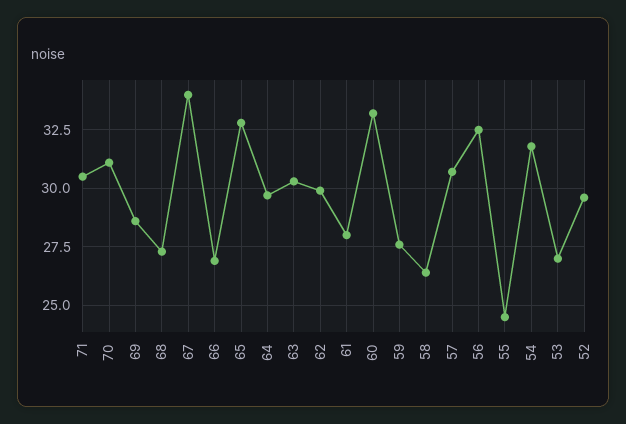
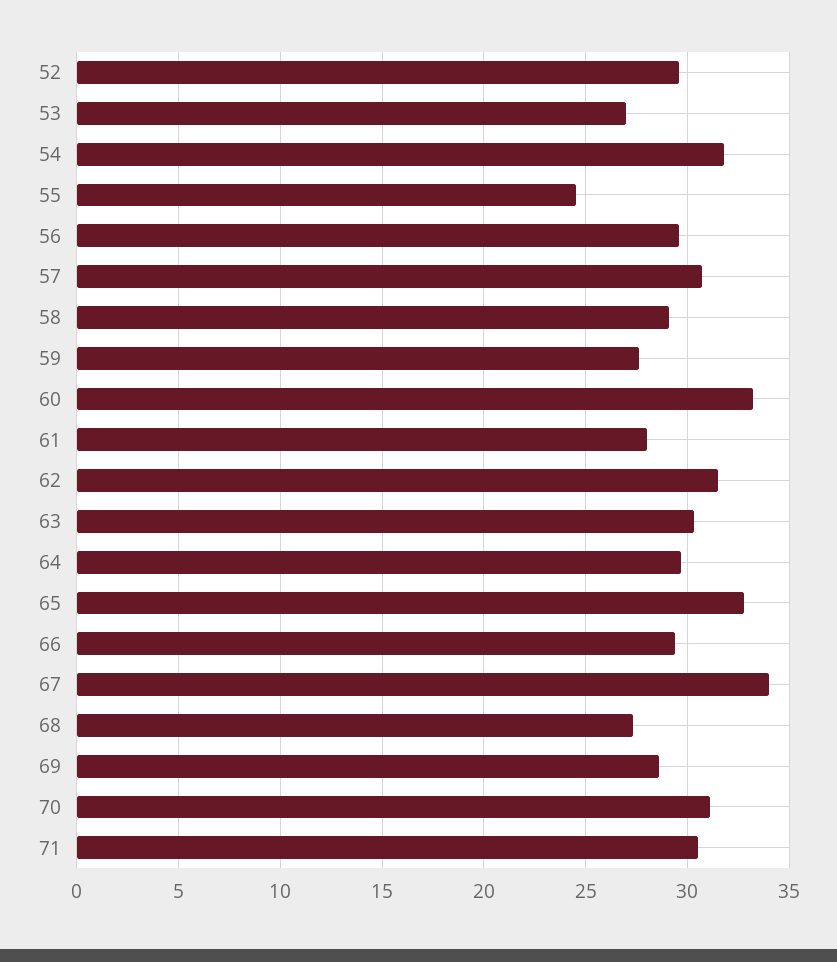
66: 27 -> 29.5
62: 30 -> 31.5
58: 26.5 -> 29
56: 32.5 -> 29.5

